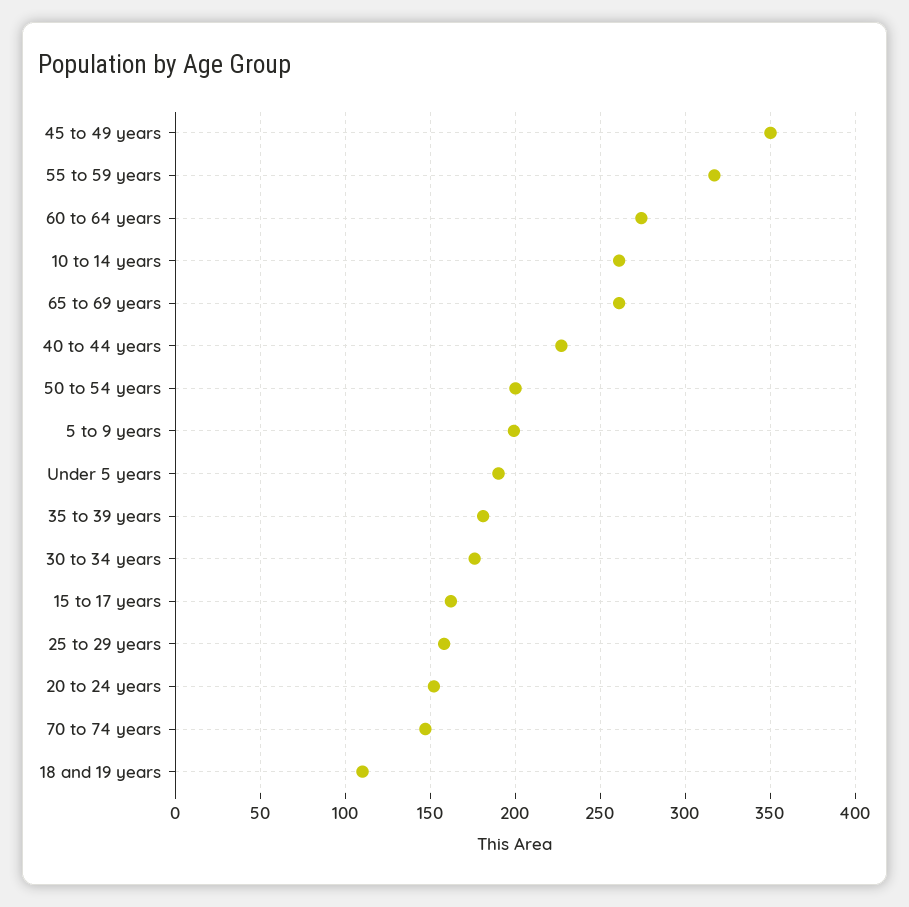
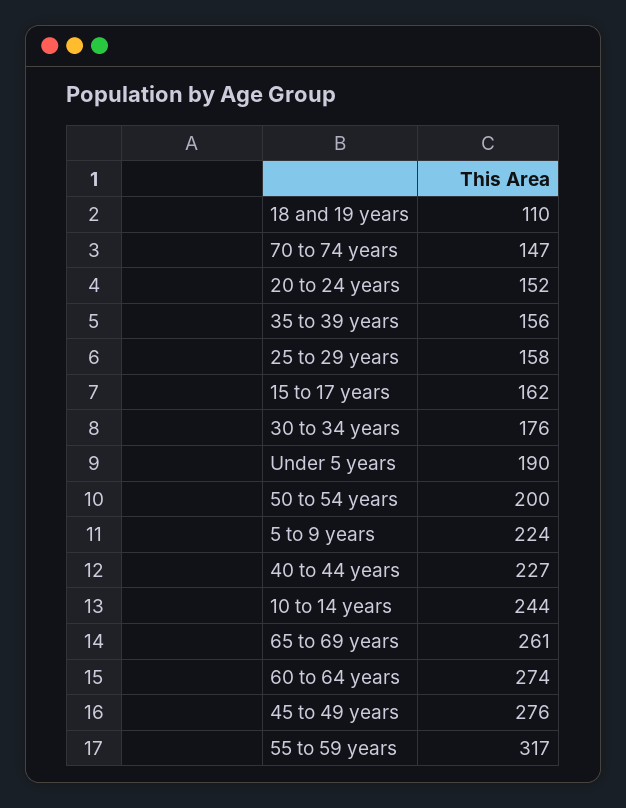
45 to 49 years: 350 -> 276
10 to 14 years: 260 -> 244
5 to 9 years: 200 -> 224
35 to 39 years: 180 -> 156

